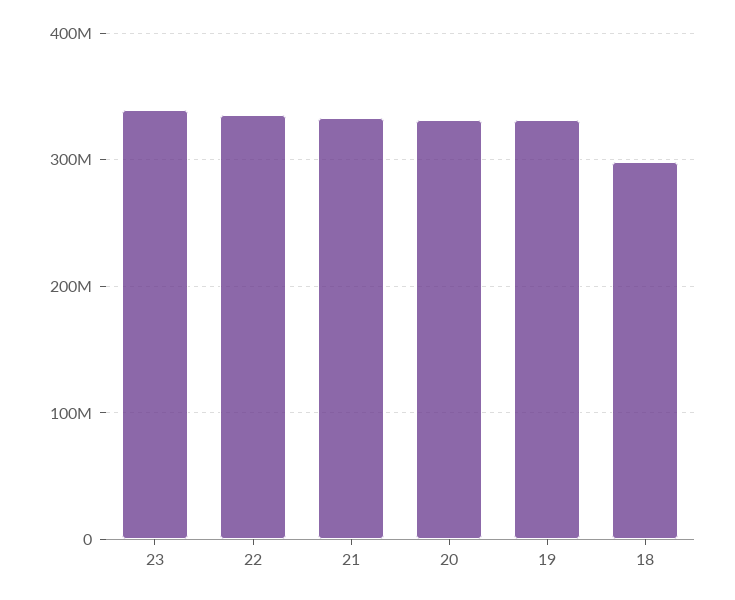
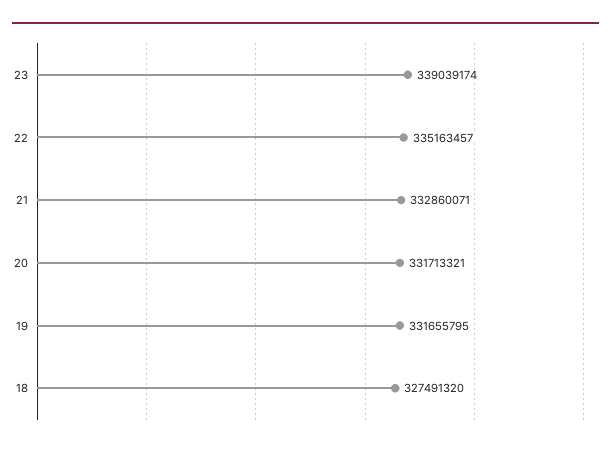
18: 300000000 -> 327491320

